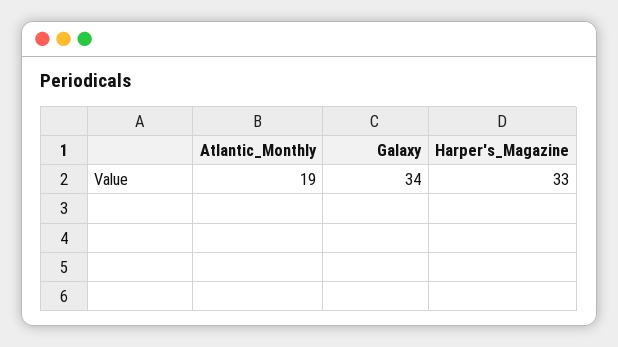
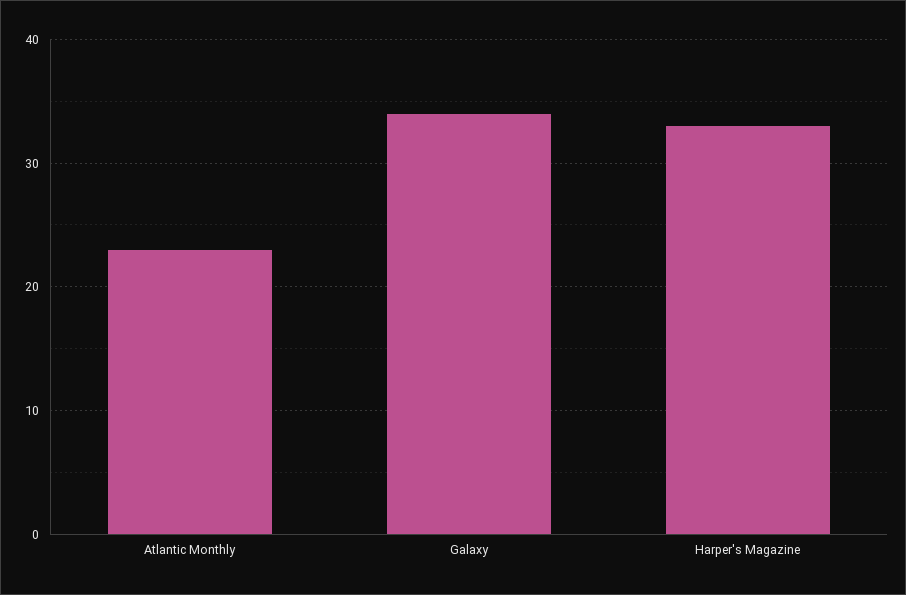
Atlantic_Monthly: 19 -> 23

